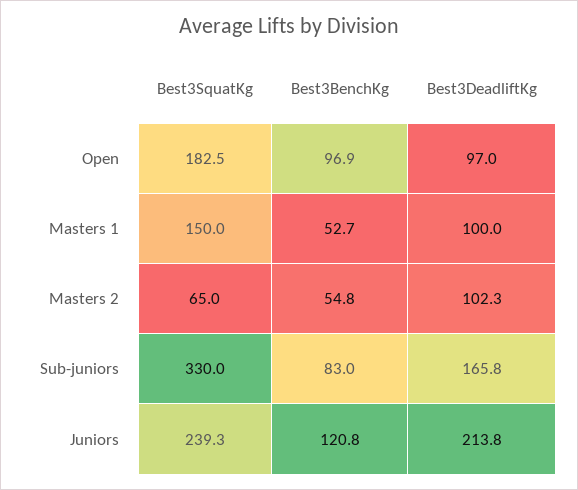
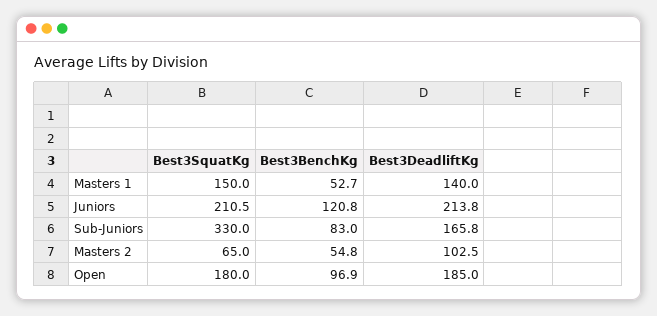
Best3SquatKg, Open: 182.5 -> 180
Best3DeadliftKg, Open: 97 -> 185
Best3DeadliftKg, Masters 1: 100 -> 140
Best3DeadliftKg, Masters 2: 102.3 -> 102.5
Best3SquatKg, Juniors: 239.3 -> 210.5

